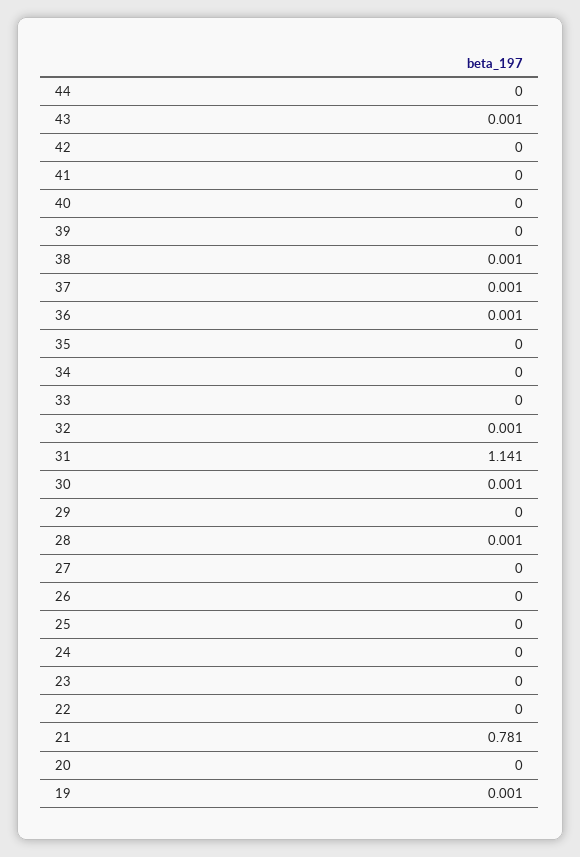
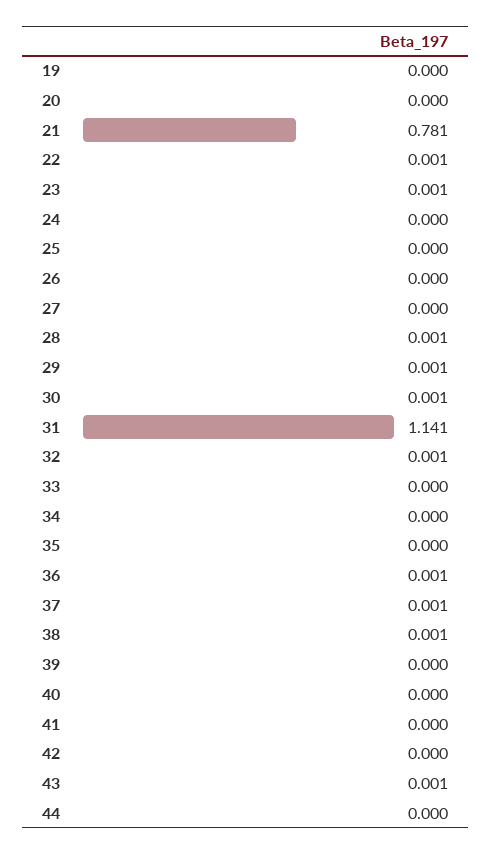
29: 0 -> 0.001
23: 0 -> 0.001
22: 0 -> 0.001
19: 0.001 -> 0

